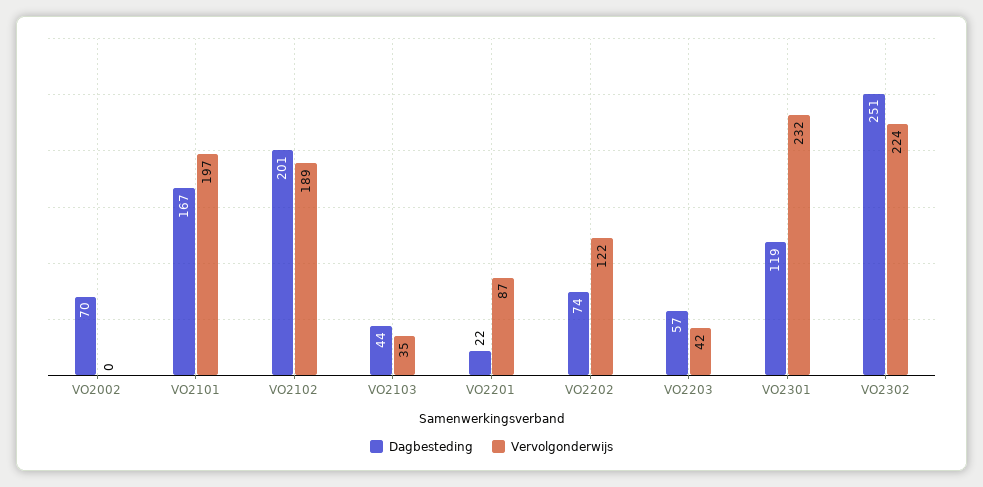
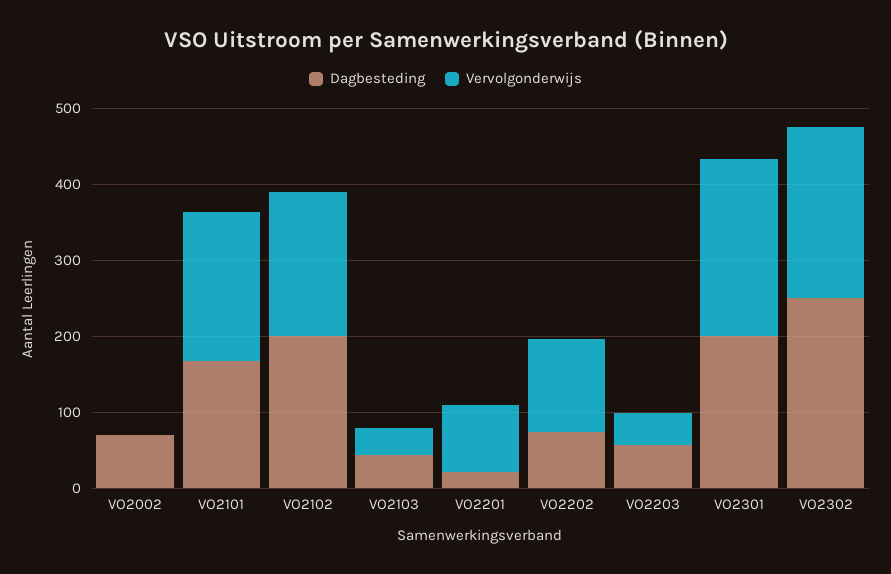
Dagbesteding, VO2301: 119 -> 200

